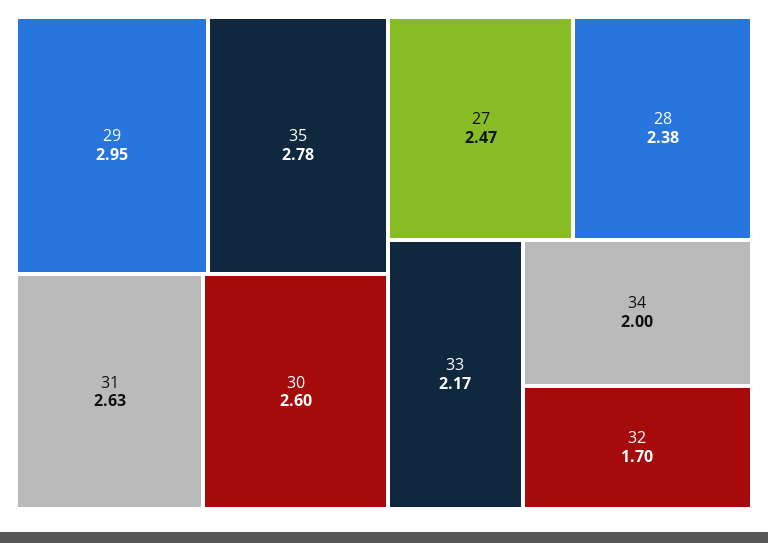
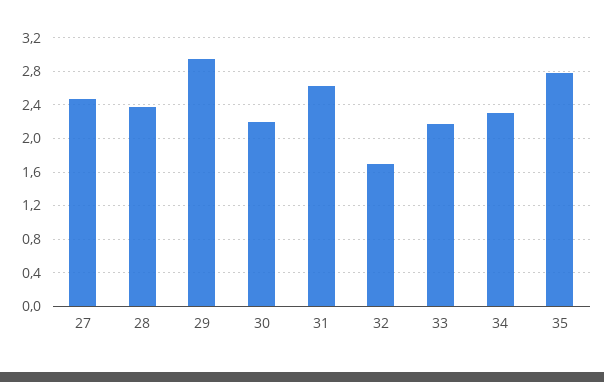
30: 2.6 -> 2.2
34: 2 -> 2.3

